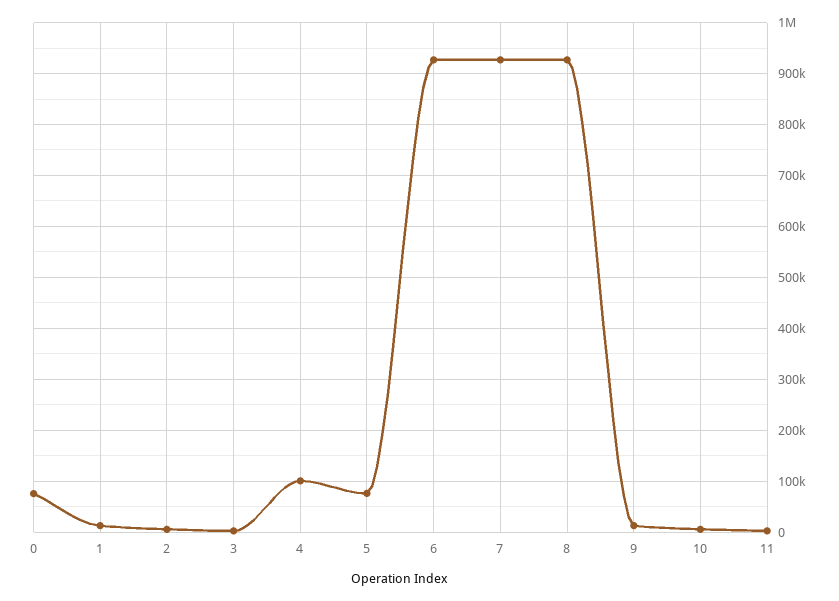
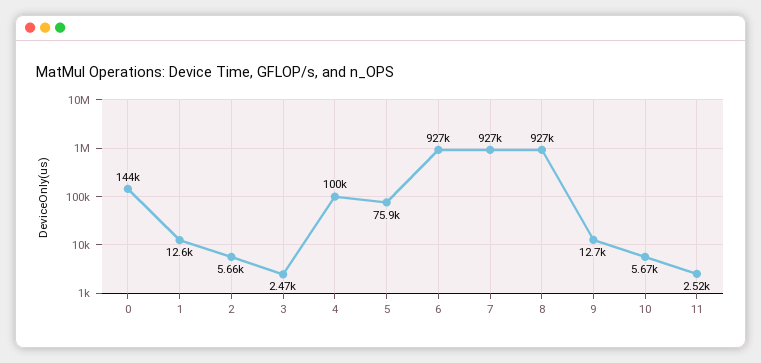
0: 80000 -> 144000

